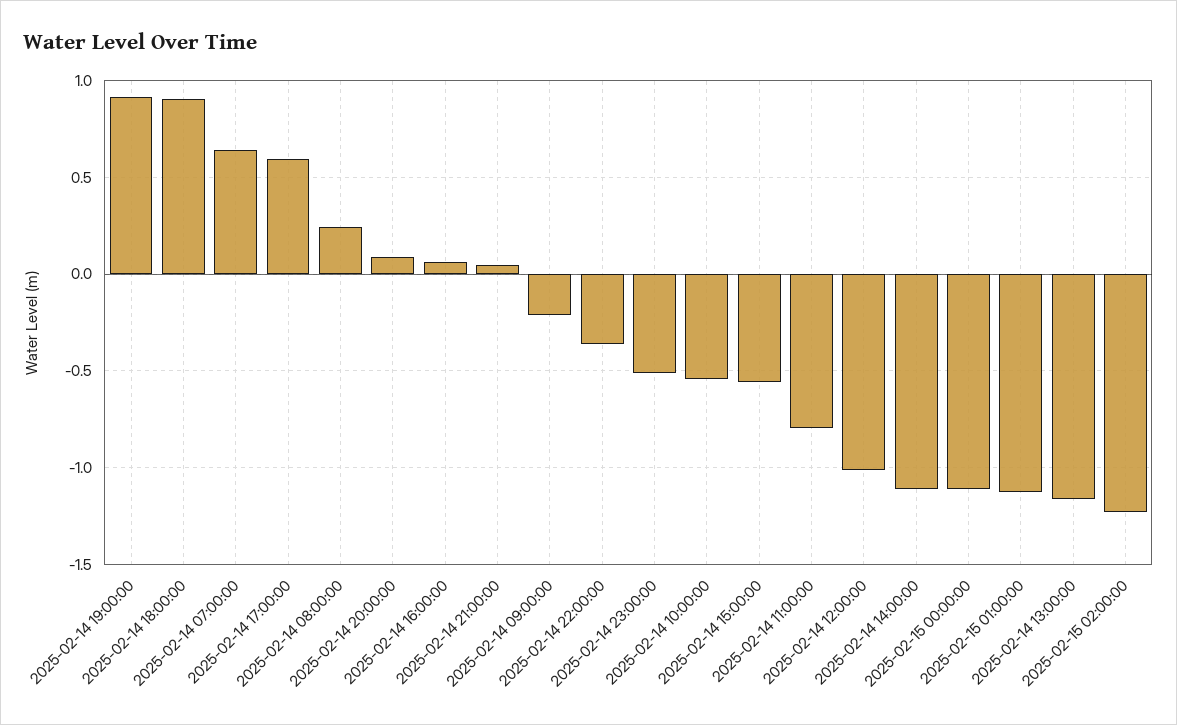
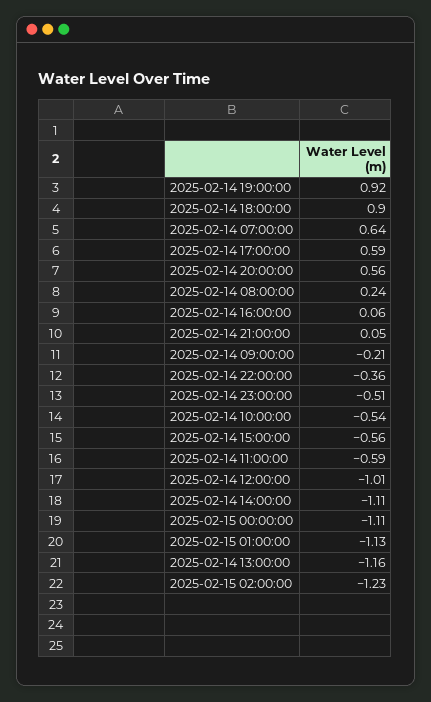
2025-02-14 20:00:00: 0.1 -> 0.56
2025-02-14 11:00:00: -0.8 -> -0.59

